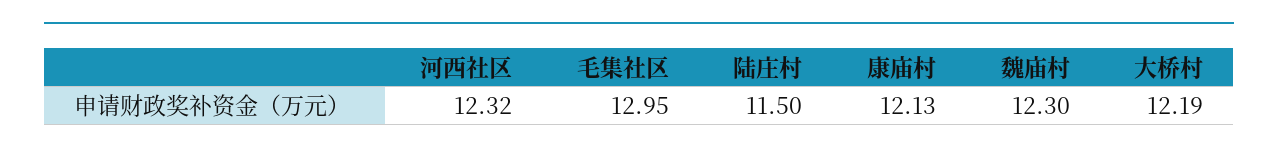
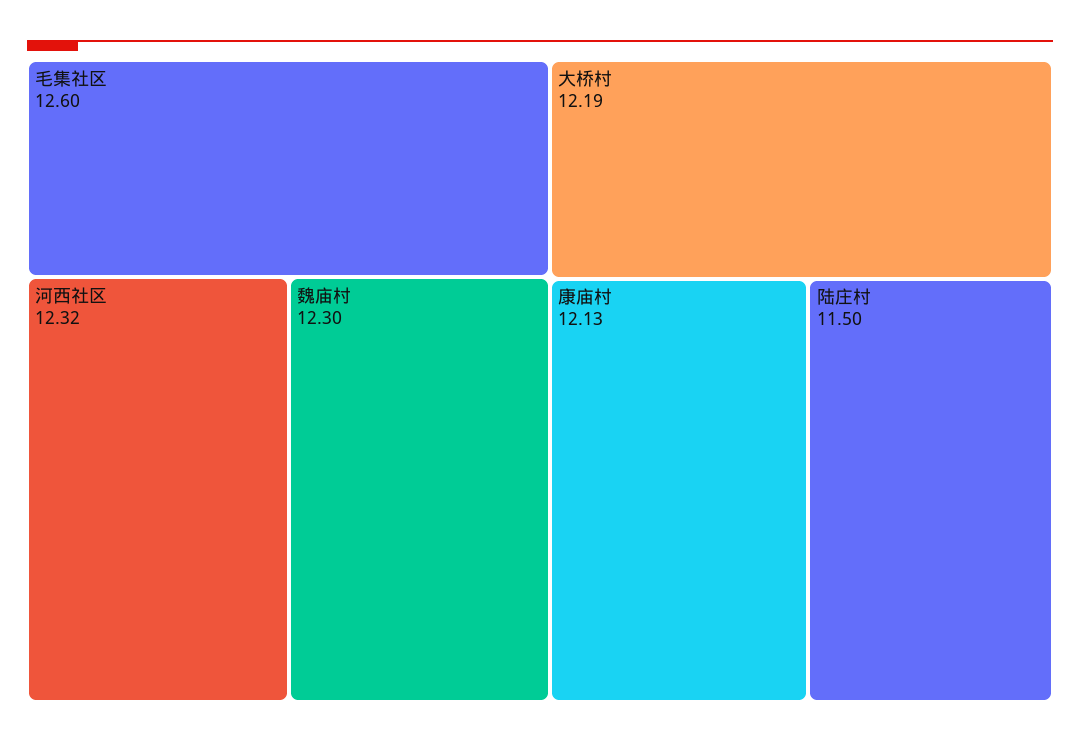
毛集社区: 12.95 -> 12.6

